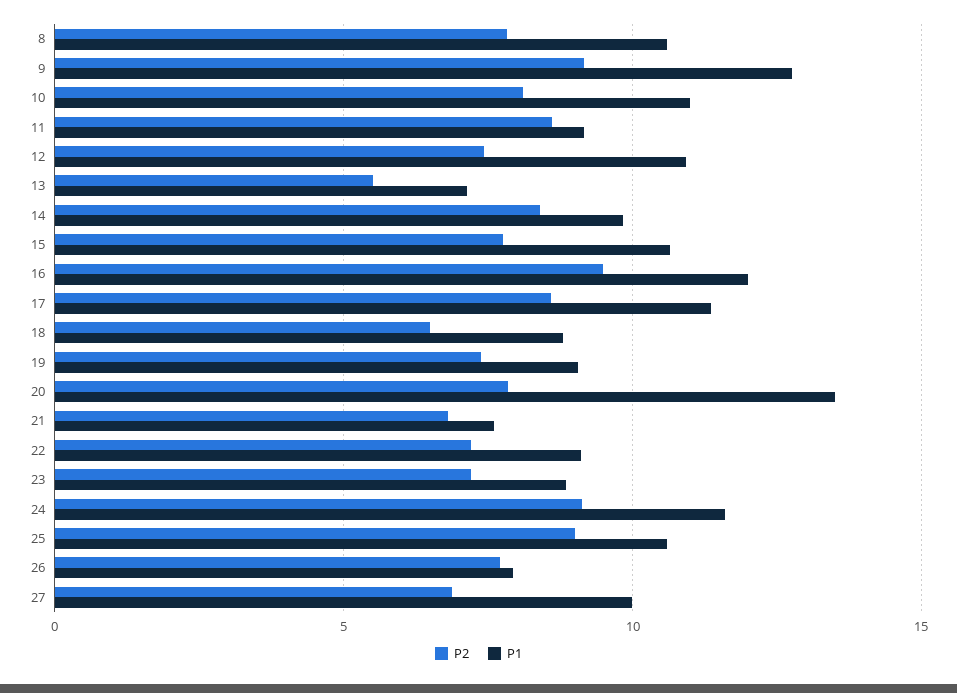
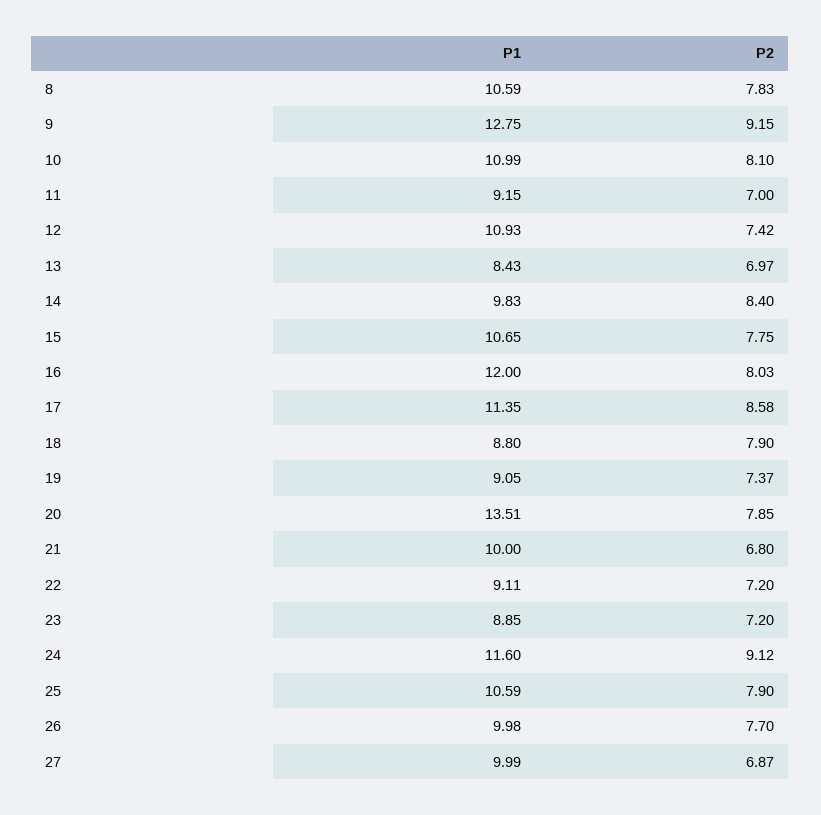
P2, 11: 8.5 -> 7
P2, 13: 5.5 -> 6.97
P1, 13: 7 -> 8.43
P2, 16: 9.5 -> 8.03
P2, 18: 6.5 -> 7.9
P1, 21: 7.5 -> 10
P2, 25: 9 -> 7.9
P1, 26: 8 -> 9.98

